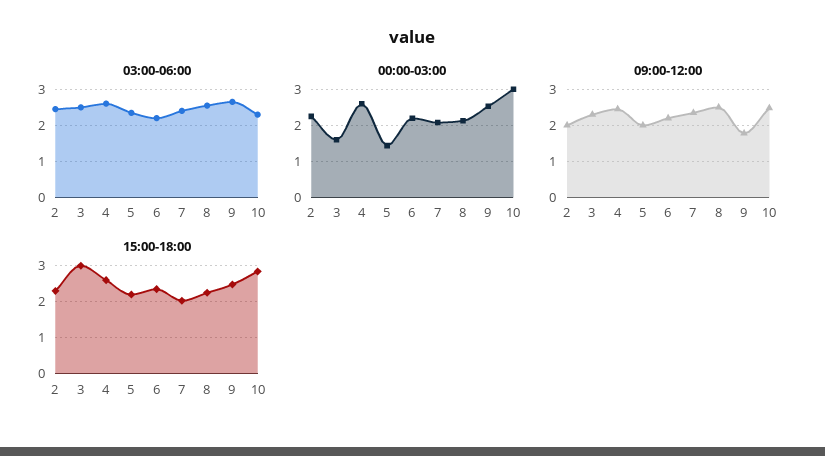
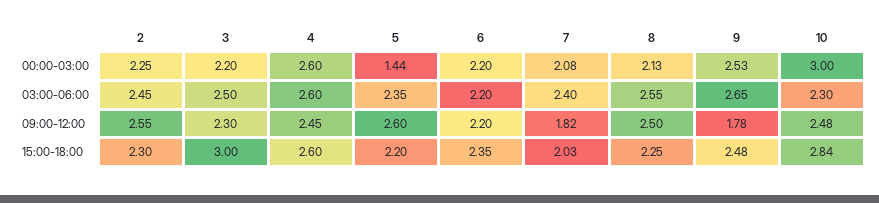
00:00-03:00, 3: 1.6 -> 2.2
09:00-12:00, 2: 2 -> 2.55
09:00-12:00, 5: 2 -> 2.6
09:00-12:00, 7: 2.4 -> 1.82

